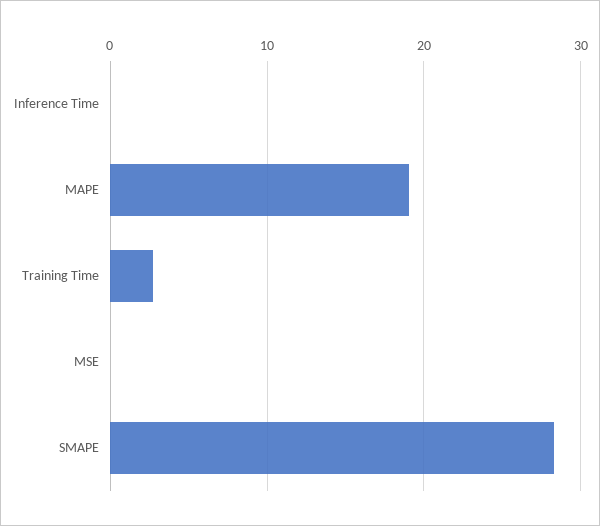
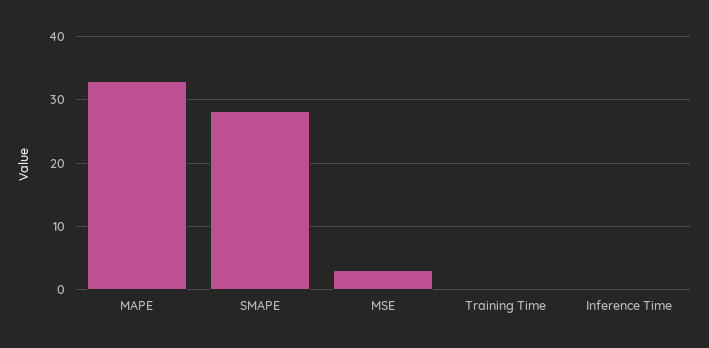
MAPE: 19 -> 33
Training Time: 3 -> 0
MSE: 0 -> 3

